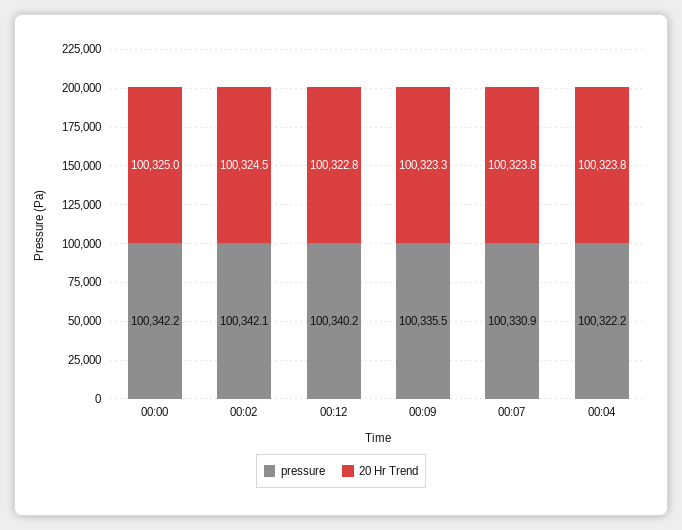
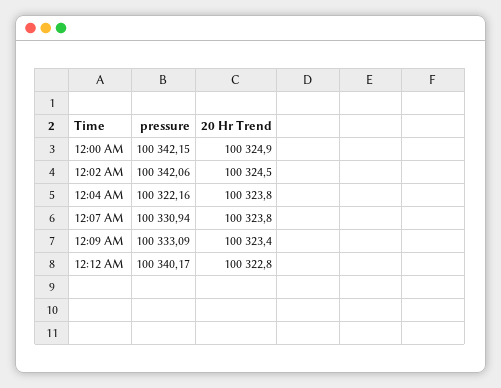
20 Hr Trend, 00:00: 100325 -> 100324.9
pressure, 00:09: 100335.5 -> 100333.09
20 Hr Trend, 00:09: 100323.3 -> 100323.4

